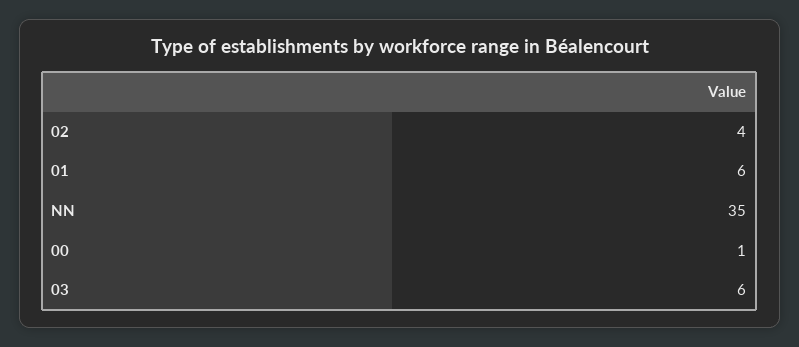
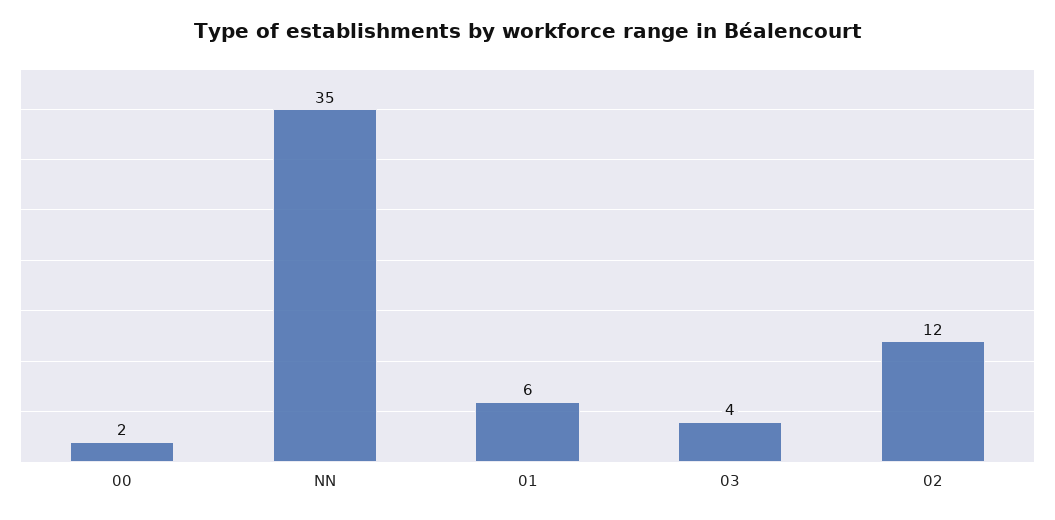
02: 4 -> 12
00: 1 -> 2
03: 6 -> 4

